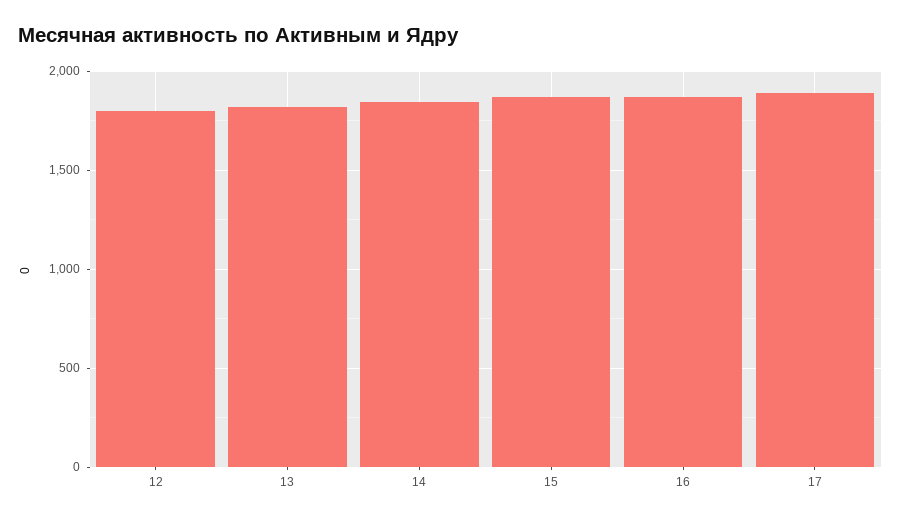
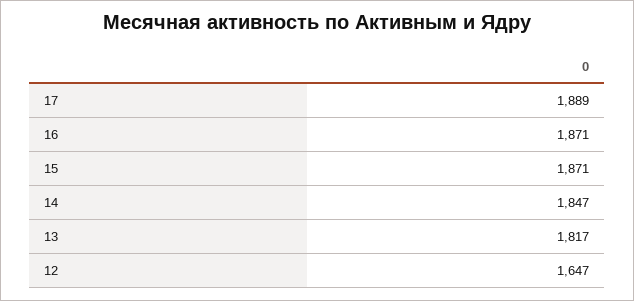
12: 1800 -> 1647

